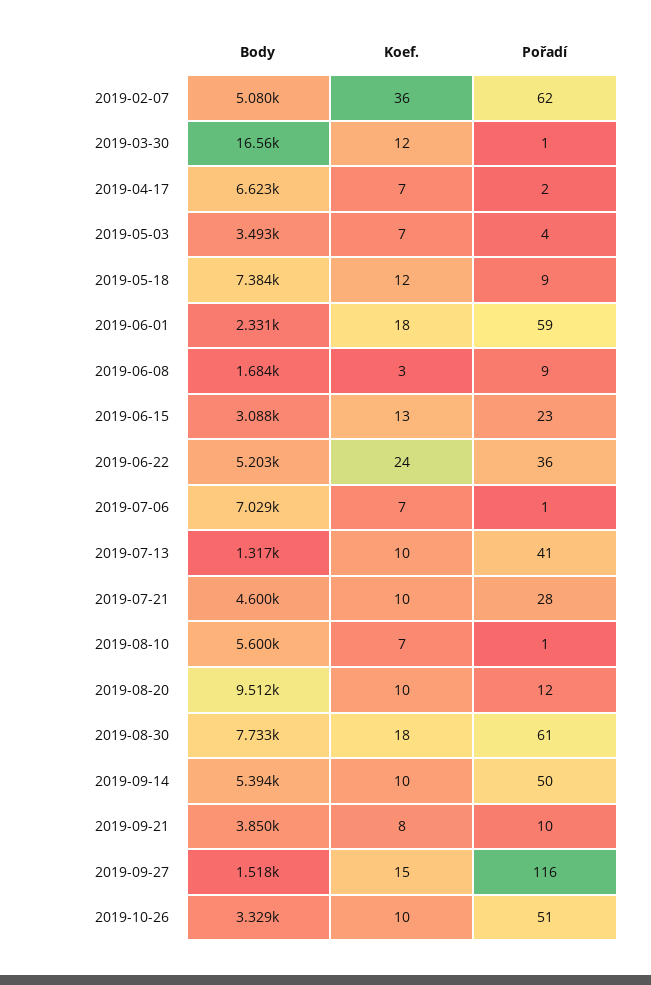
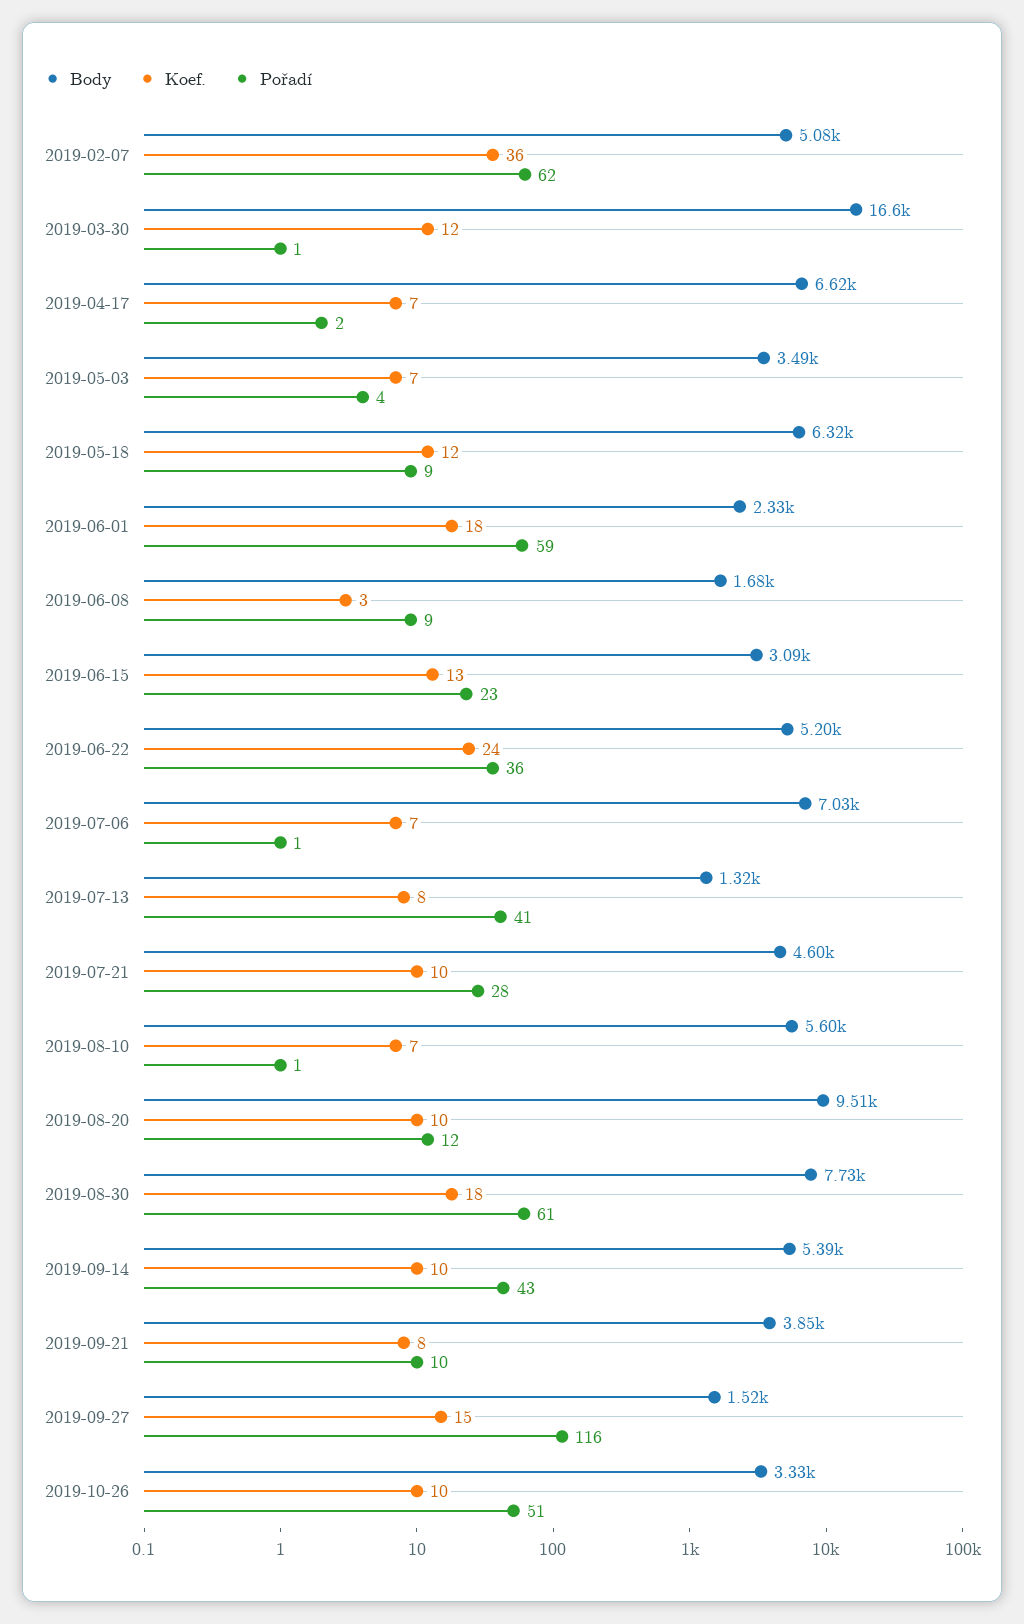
Body, 2019-05-18: 7384 -> 6320
Koef., 2019-07-13: 10 -> 8
Pořadí, 2019-09-14: 50 -> 43

